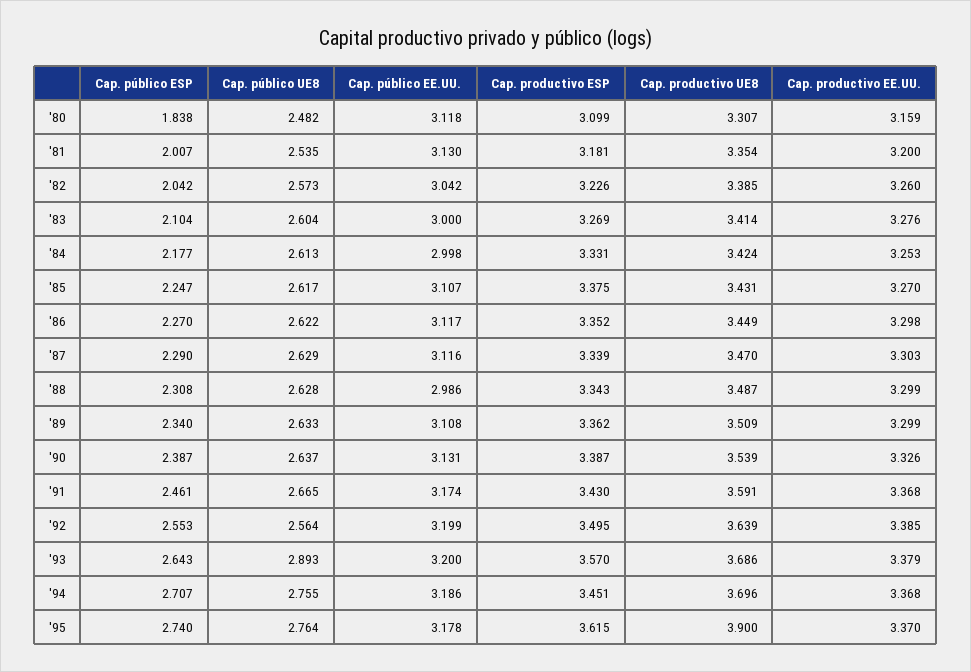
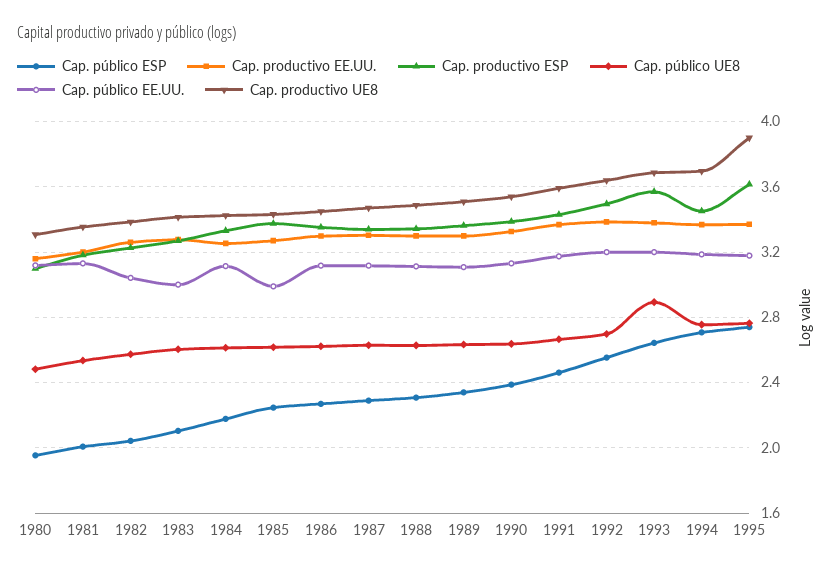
Cap. público ESP, '80: 1.838 -> 1.95
Cap. público EE.UU., '84: 2.998 -> 3.1
Cap. público EE.UU., '85: 3.107 -> 3
Cap. público EE.UU., '88: 2.986 -> 3.1
Cap. público UE8, '92: 2.564 -> 2.7

